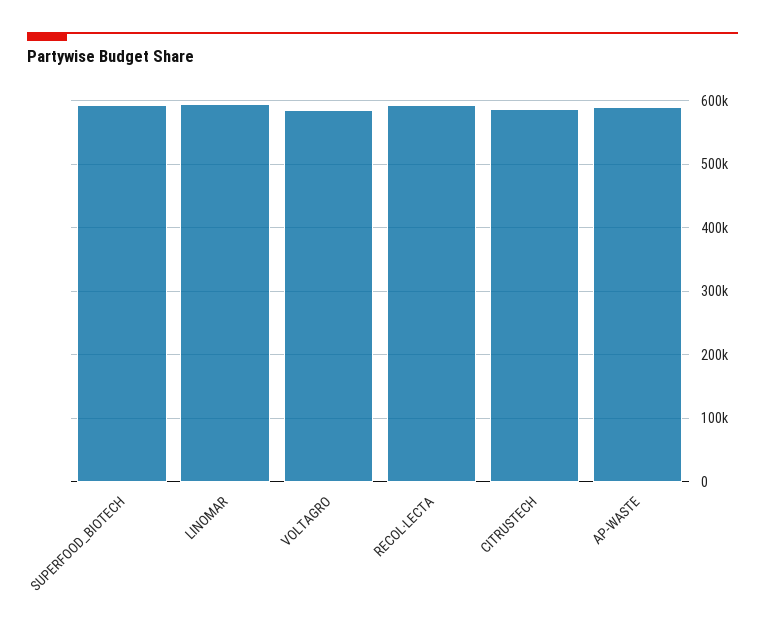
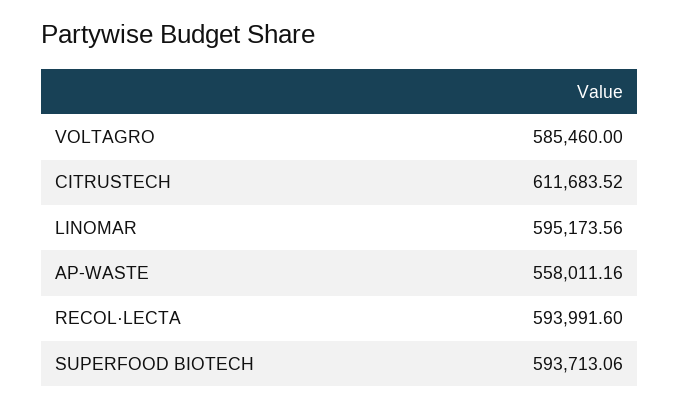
CITRUSTECH: 590000 -> 611683.52
AP-WASTE: 590000 -> 558011.16

